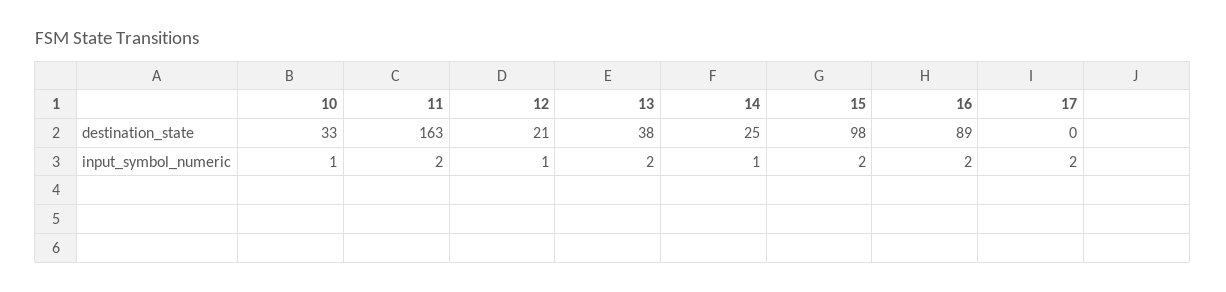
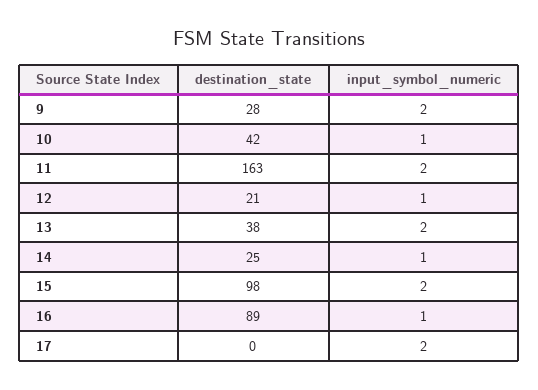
10, destination_state: 33 -> 42
16, input_symbol_numeric: 2 -> 1
9, destination_state: none -> 28
9, input_symbol_numeric: none -> 2

